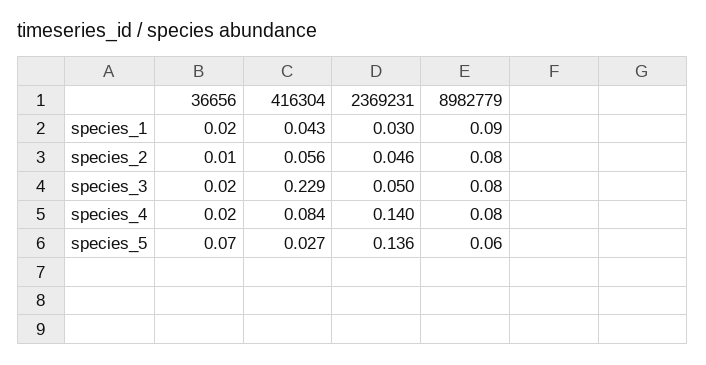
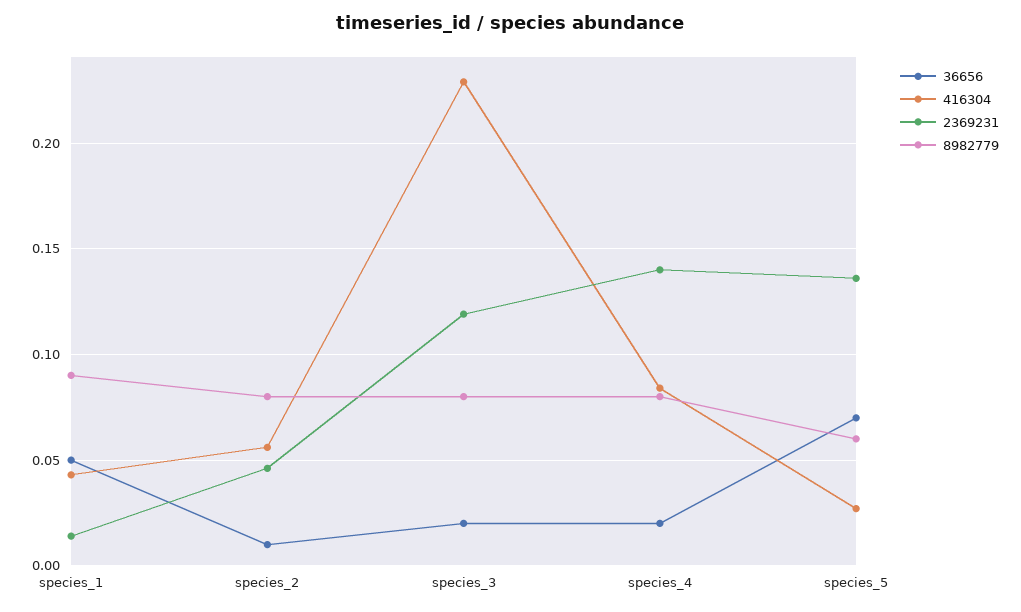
36656, species_1: 0.02 -> 0.05
2369231, species_1: 0.03 -> 0.015
2369231, species_3: 0.05 -> 0.12

